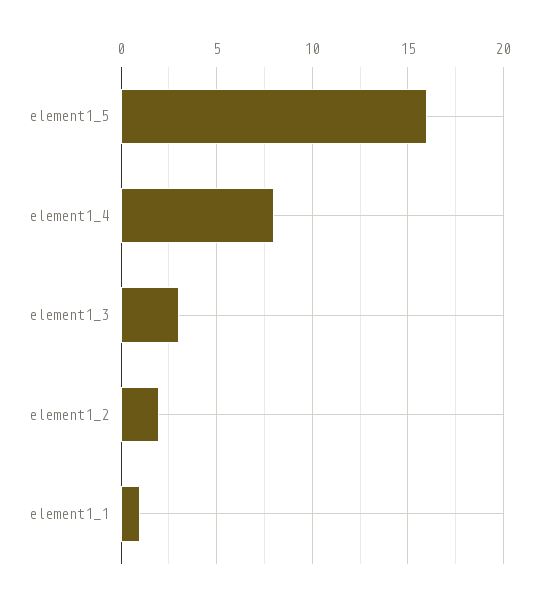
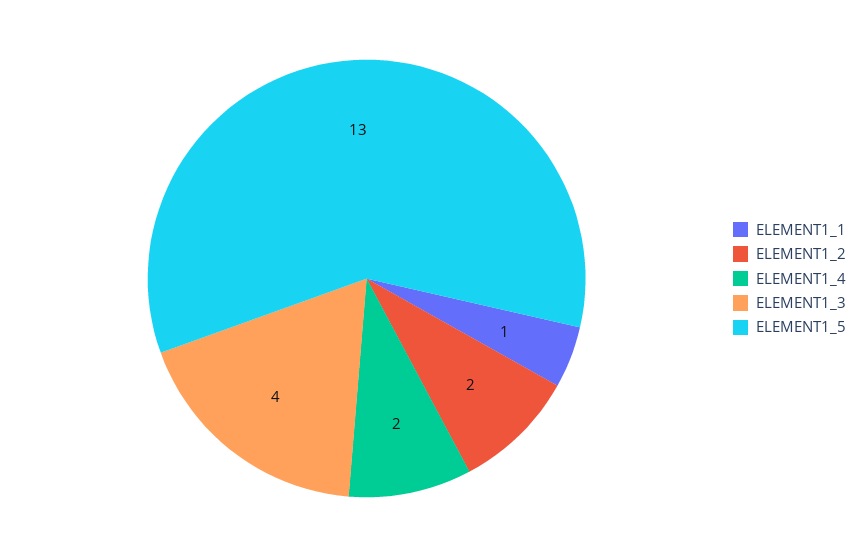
element1_5: 16 -> 13
element1_4: 8 -> 2
element1_3: 3 -> 4

